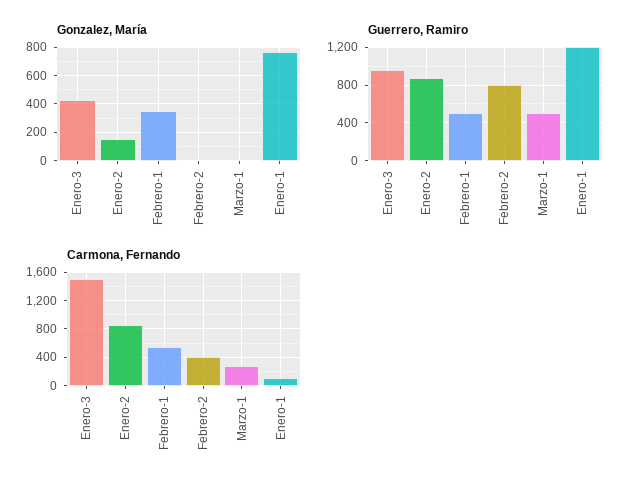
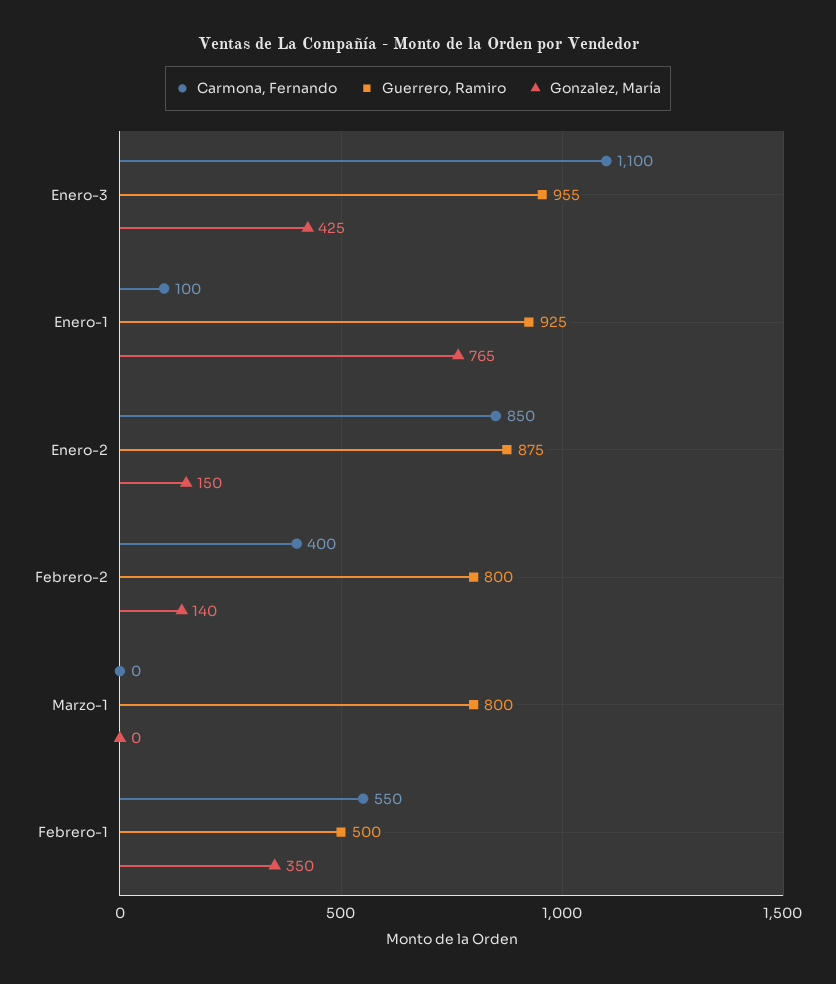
Gonzalez, María, Febrero-2: 0 -> 140
Guerrero, Ramiro, Marzo-1: 500 -> 800
Guerrero, Ramiro, Enero-1: 1200 -> 925
Carmona, Fernando, Enero-3: 1500 -> 1100
Carmona, Fernando, Marzo-1: 300 -> 0

